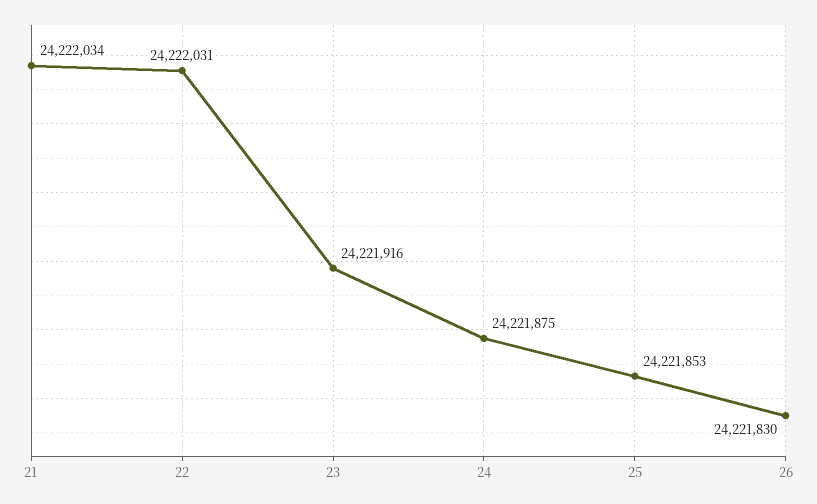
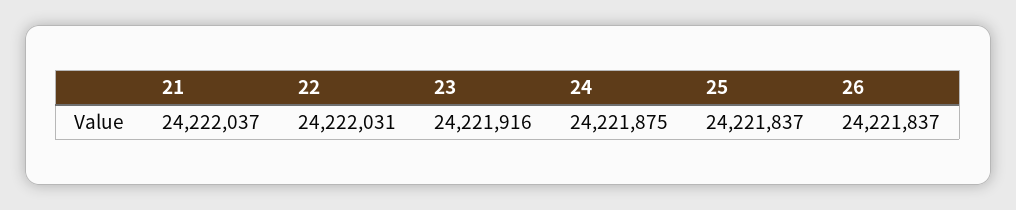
21: 24222034 -> 24222037
25: 24221853 -> 24221837
26: 24221830 -> 24221837

